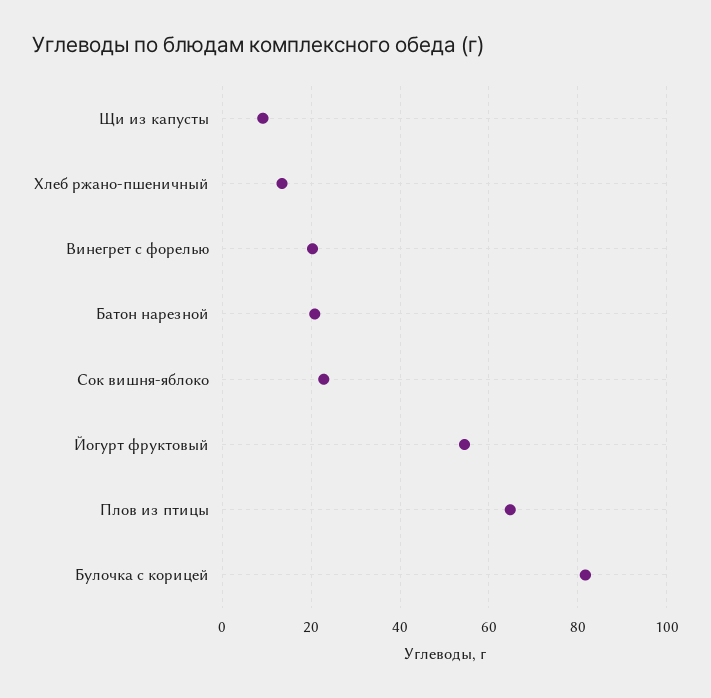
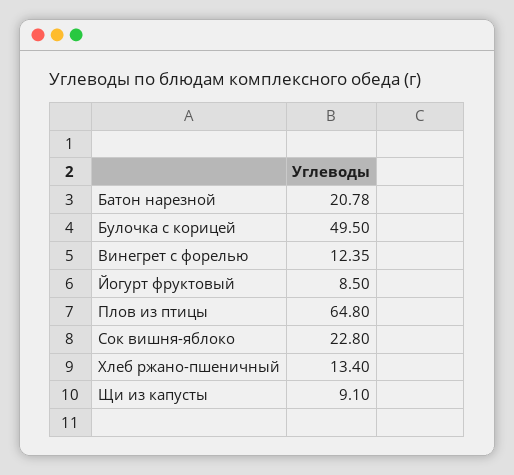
Винегрет с форелью: 20 -> 12.35
Йогурт фруктовый: 54 -> 8.5
Булочка с корицей: 82 -> 49.5

